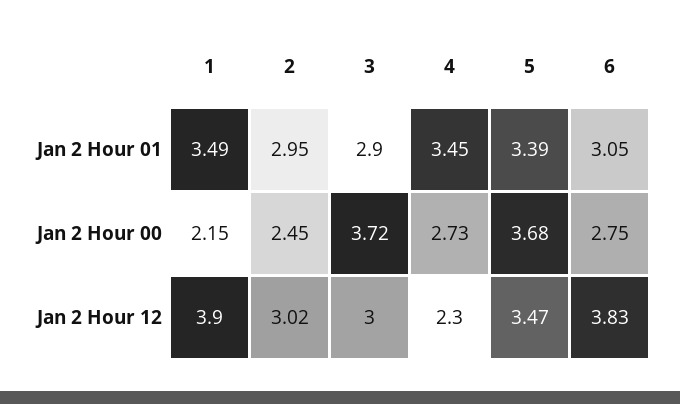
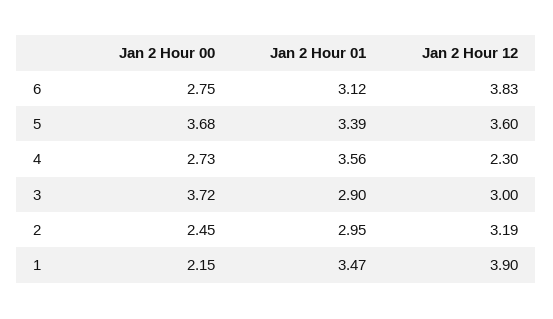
1, Jan 2 Hour 01: 3.49 -> 3.47
4, Jan 2 Hour 01: 3.45 -> 3.56
6, Jan 2 Hour 01: 3.05 -> 3.12
2, Jan 2 Hour 12: 3.02 -> 3.19
5, Jan 2 Hour 12: 3.47 -> 3.6

